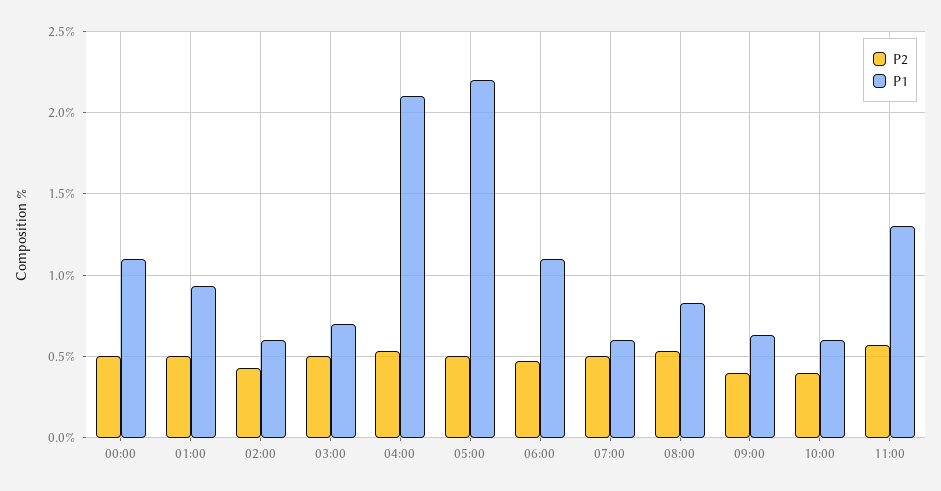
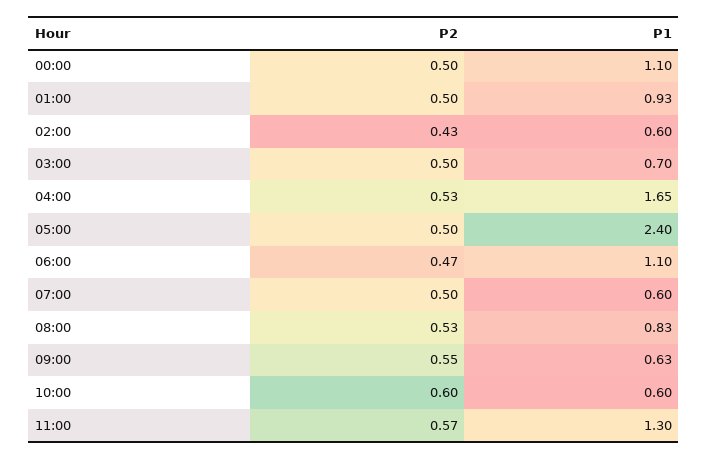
P1, 04:00: 2.1 -> 1.65
P1, 05:00: 2.2 -> 2.4
P2, 09:00: 0.4 -> 0.55
P2, 10:00: 0.4 -> 0.6

